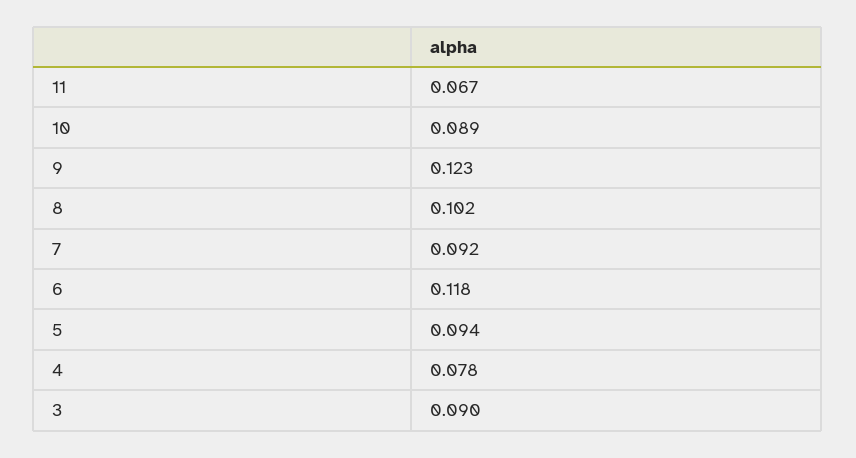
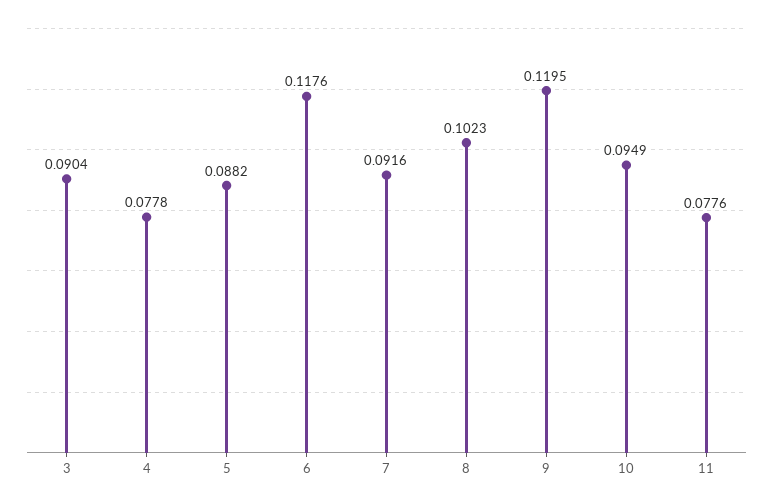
11: 0.067 -> 0.0776
10: 0.089 -> 0.0949
9: 0.123 -> 0.1195
5: 0.094 -> 0.0882

